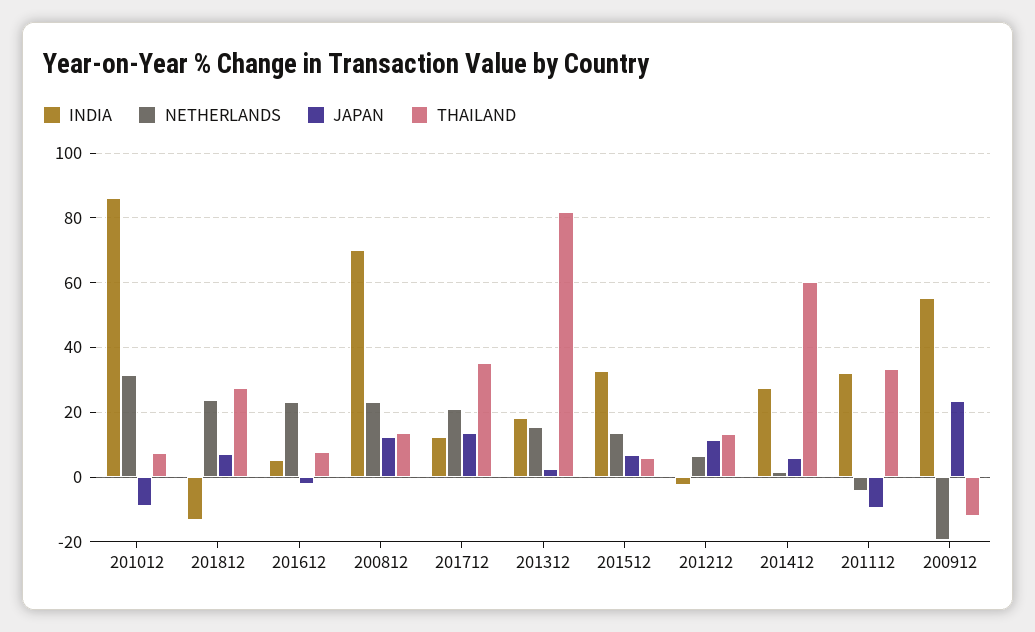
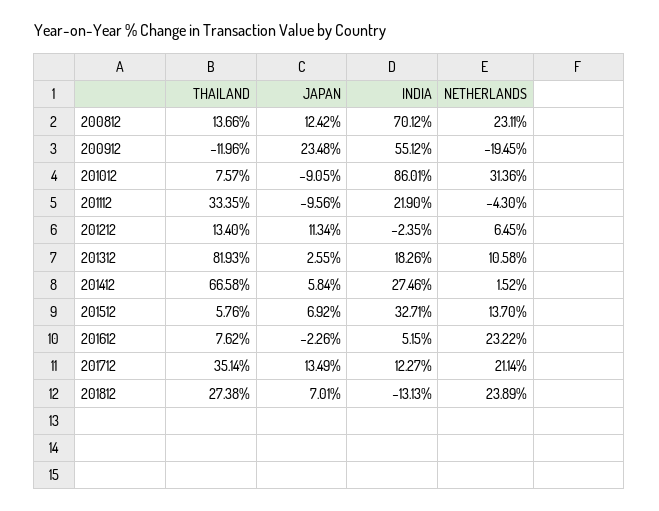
NETHERLANDS, 201312: 16 -> 10.58
THAILAND, 201412: 60 -> 66.58
INDIA, 201112: 32 -> 21.9

